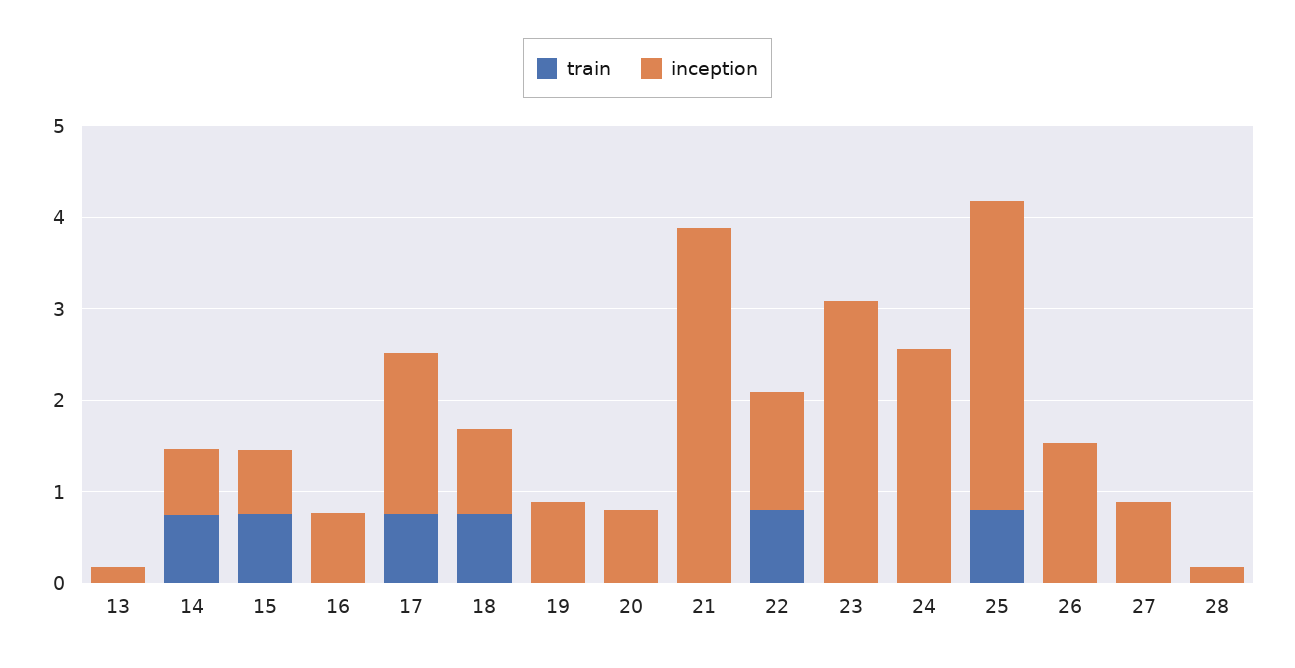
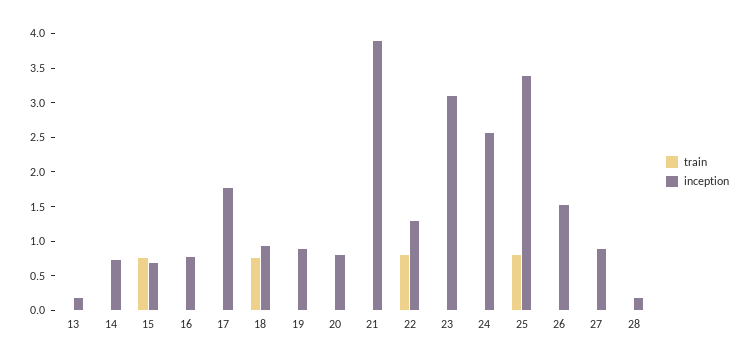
train, 14: 0.8 -> 0
train, 17: 0.8 -> 0

